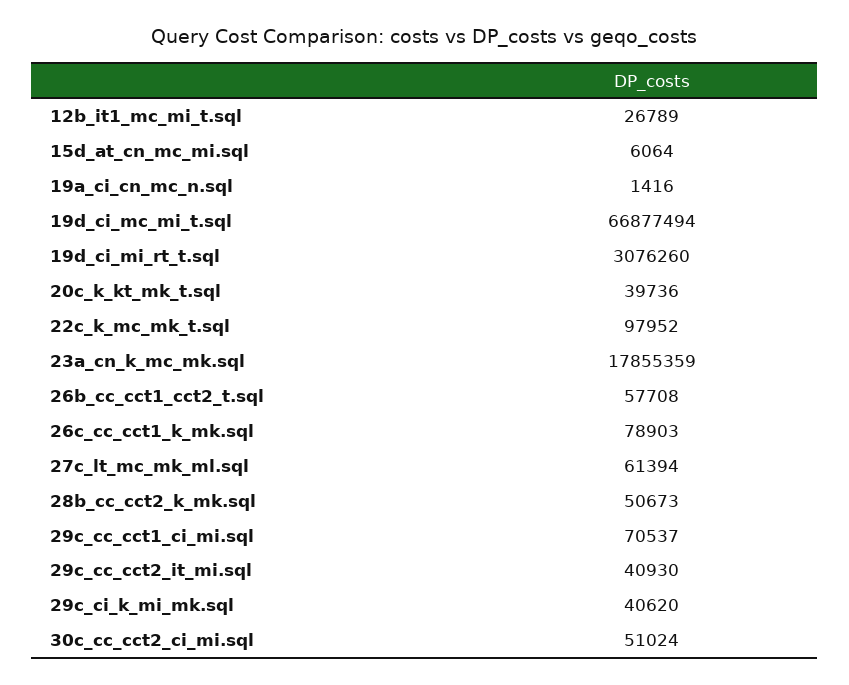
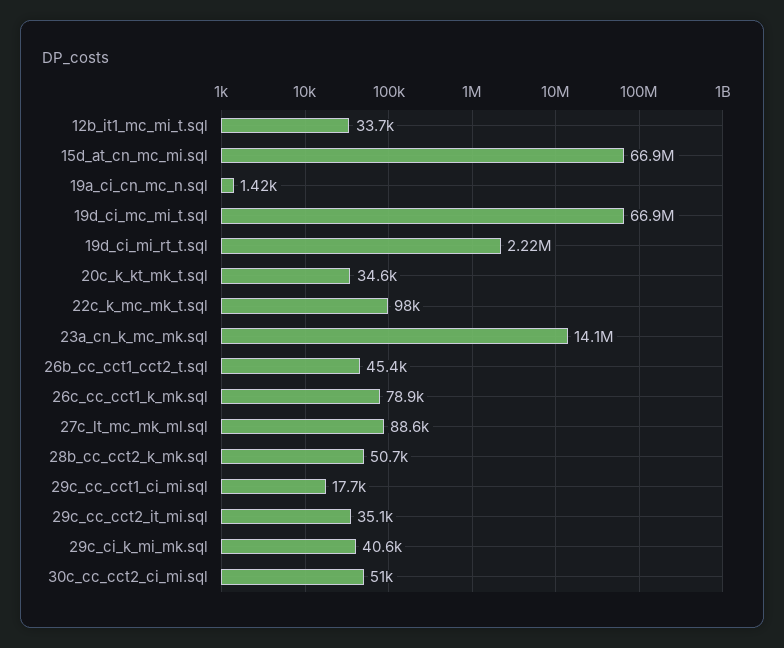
12b_it1_mc_mi_t.sql: 26789 -> 33700
15d_at_cn_mc_mi.sql: 6064 -> 66900000
19d_ci_mi_rt_t.sql: 3076260 -> 2220000
20c_k_kt_mk_t.sql: 39736 -> 34600
23a_cn_k_mc_mk.sql: 17855359 -> 14100000
26b_cc_cct1_cct2_t.sql: 57708 -> 45400
27c_lt_mc_mk_ml.sql: 61394 -> 88600
29c_cc_cct1_ci_mi.sql: 70537 -> 17700
29c_cc_cct2_it_mi.sql: 40930 -> 35100

